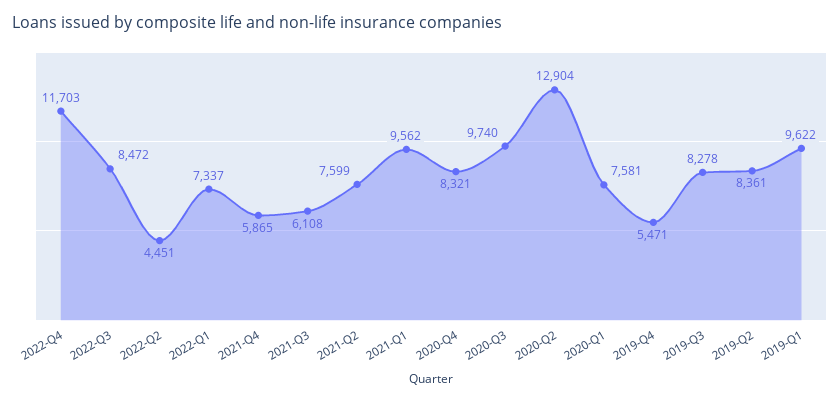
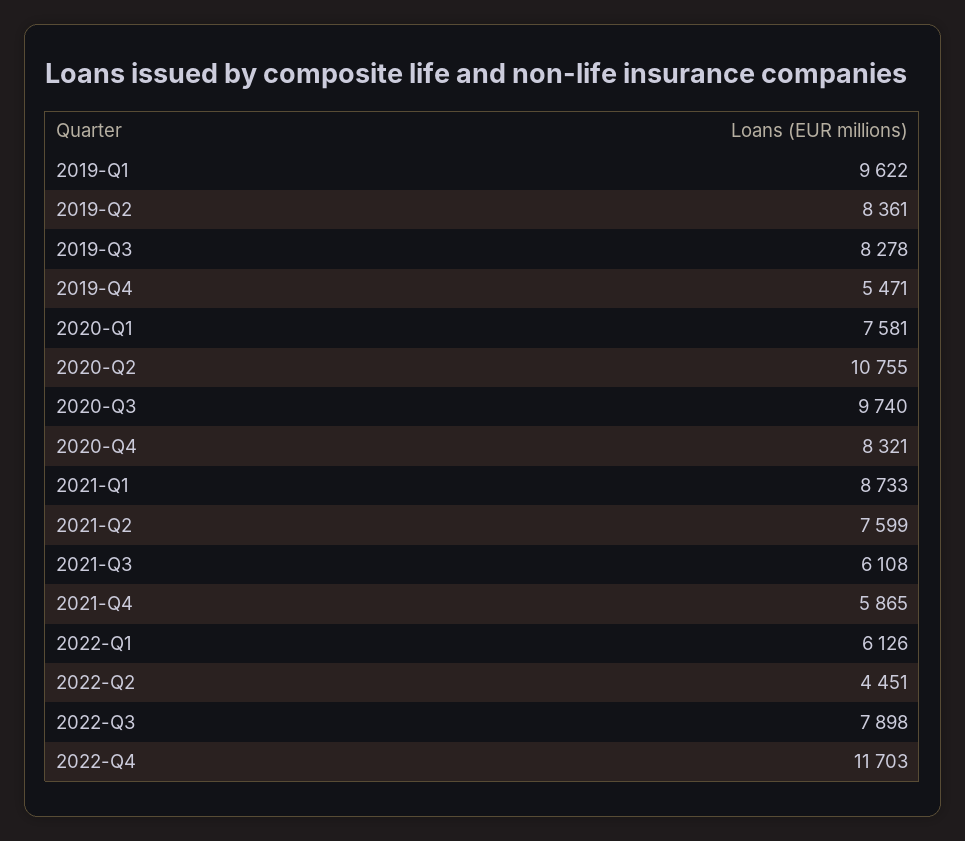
2022-Q3: 8472 -> 7898
2022-Q1: 7337 -> 6126
2021-Q1: 9562 -> 8733
2020-Q2: 12904 -> 10755

